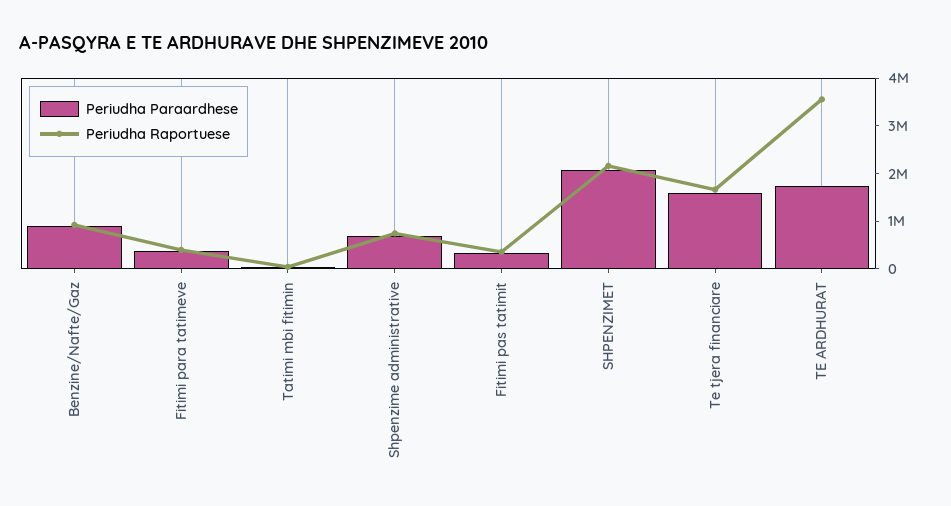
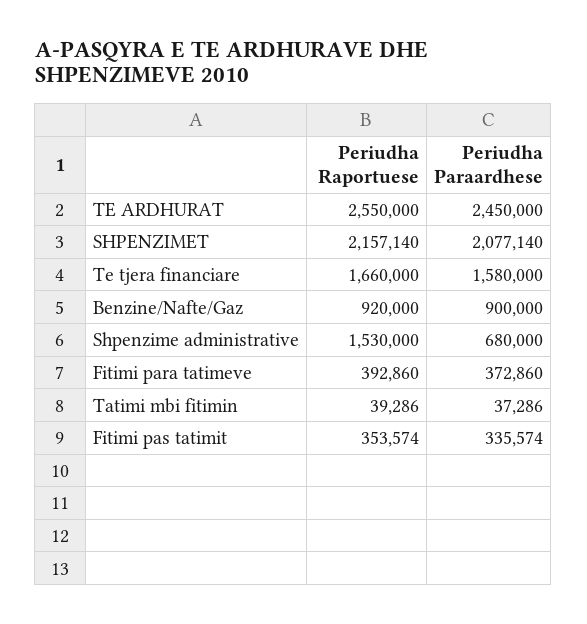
Periudha Raportuese, Shpenzime administrative: 800000 -> 1530000
Periudha Paraardhese, TE ARDHURAT: 1800000 -> 2450000
Periudha Raportuese, TE ARDHURAT: 3600000 -> 2550000

